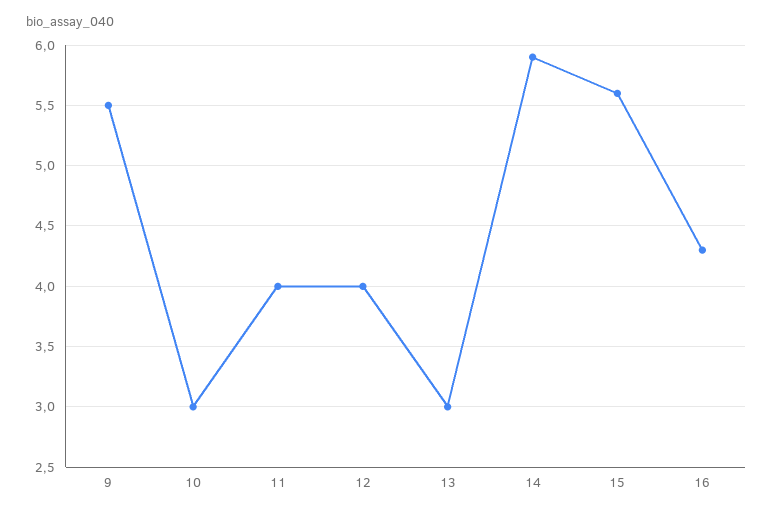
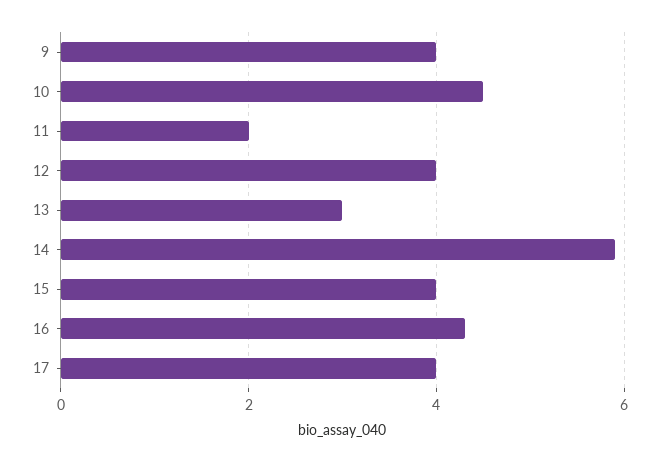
9: 5.5 -> 4
10: 3 -> 4.5
11: 4 -> 2
15: 5.6 -> 4
17: none -> 4

